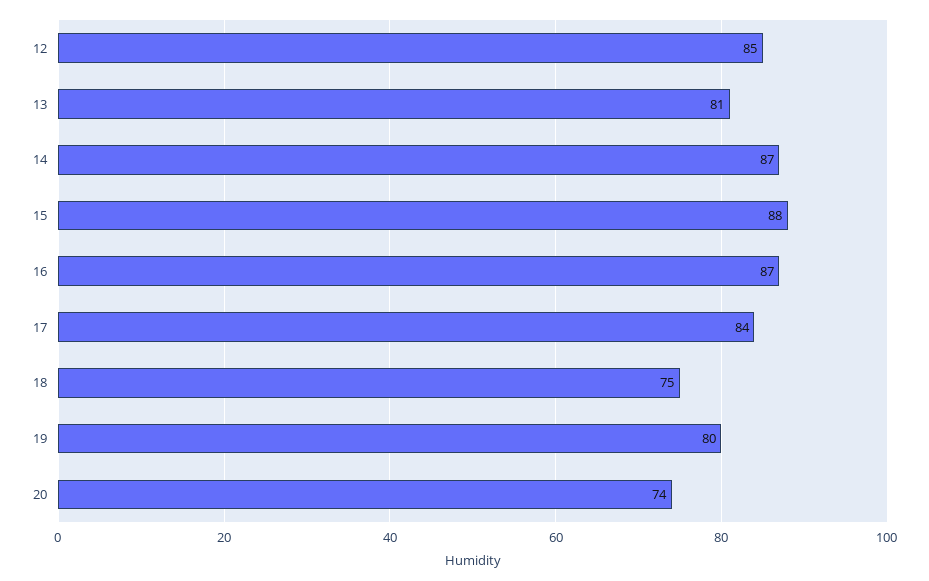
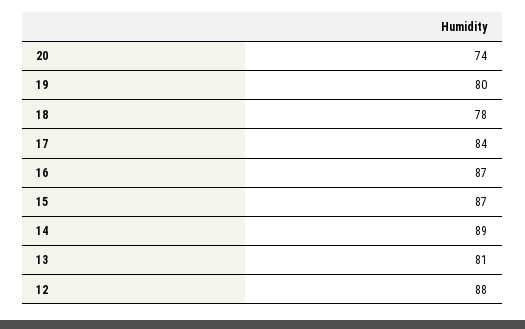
12: 85 -> 88
14: 87 -> 89
15: 88 -> 87
18: 75 -> 78

